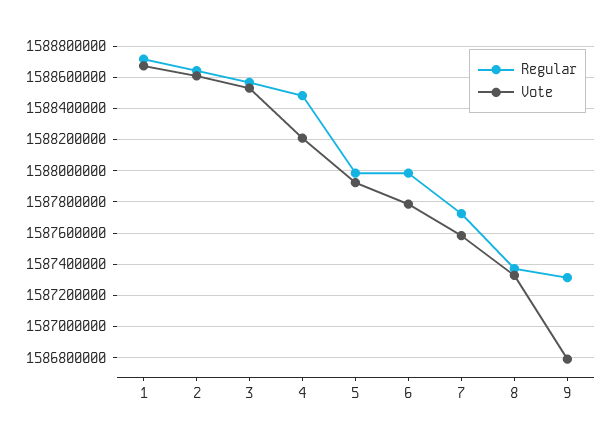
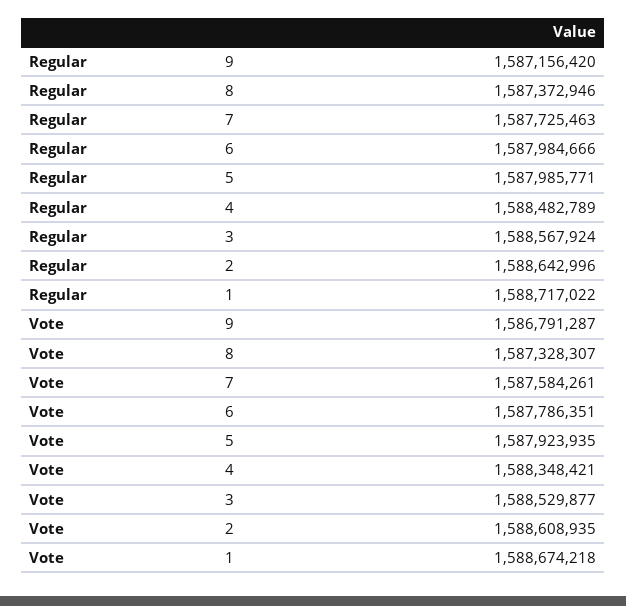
Vote, 4: 1588200000 -> 1588348421
Regular, 9: 1587300000 -> 1587156420

